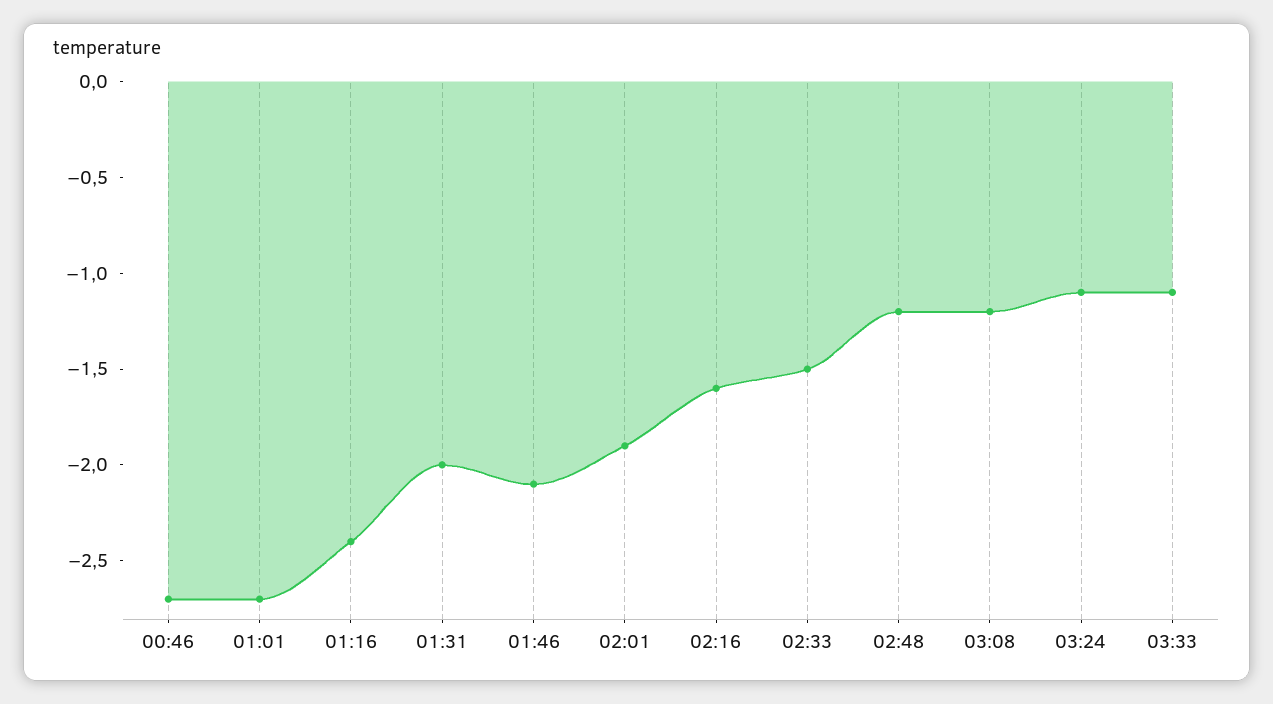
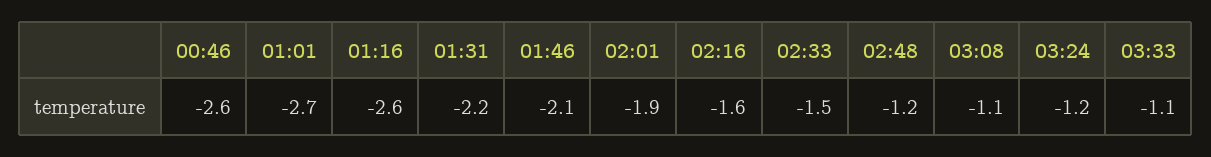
00:46: -2.7 -> -2.6
01:16: -2.4 -> -2.6
01:31: -2 -> -2.2
03:08: -1.2 -> -1.1
03:24: -1.1 -> -1.2

